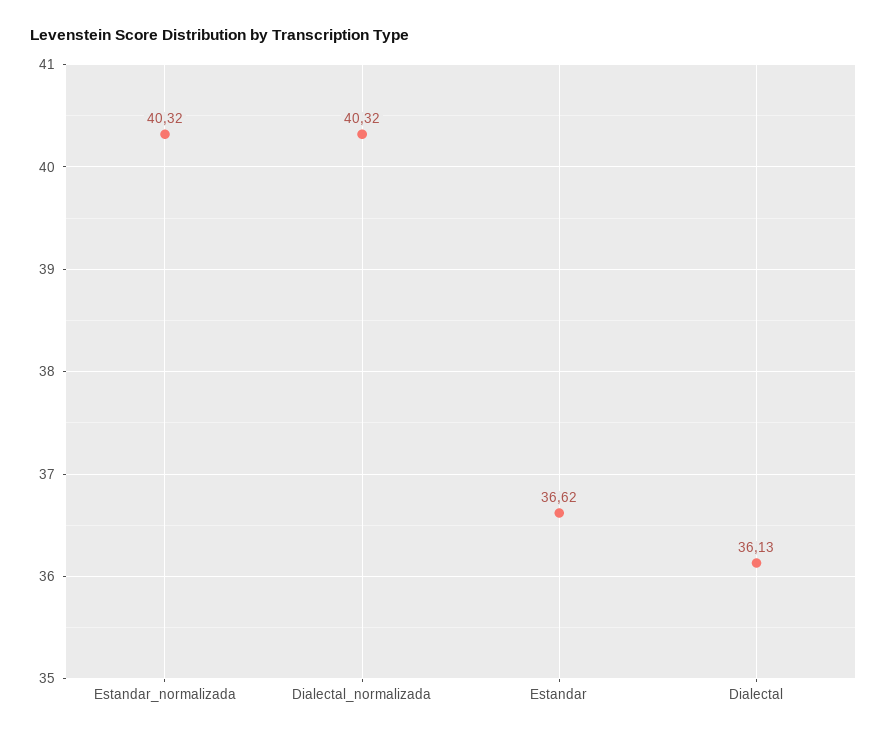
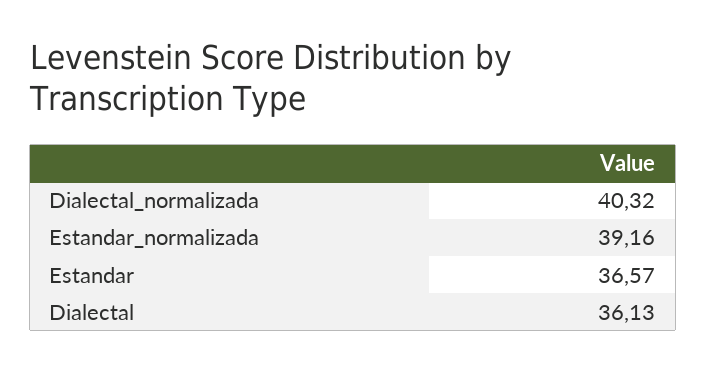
Estandar_normalizada: 40.32 -> 39.16
Estandar: 36.62 -> 36.57

